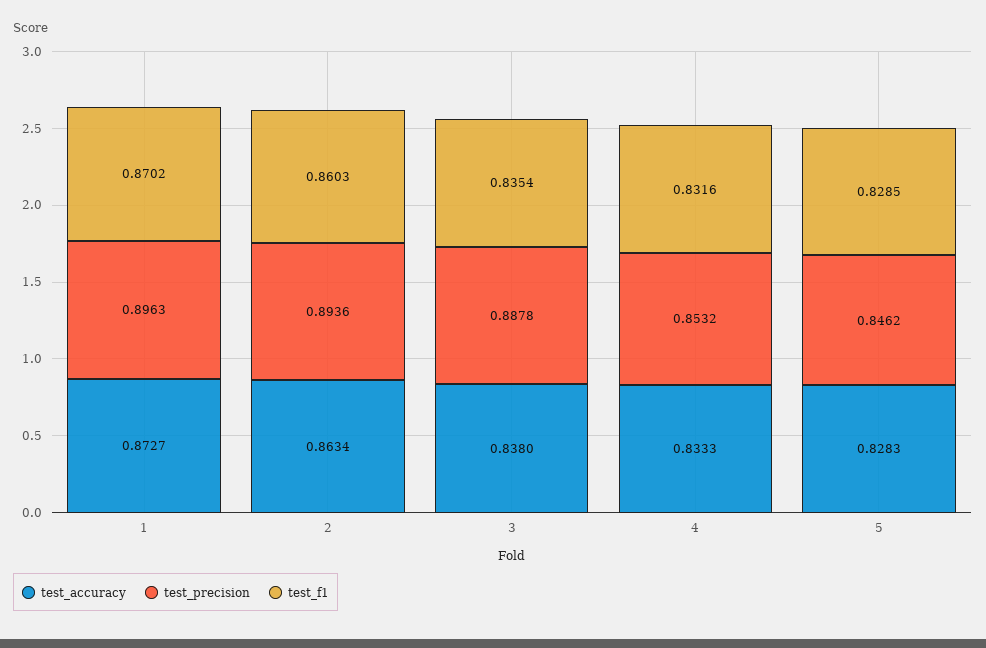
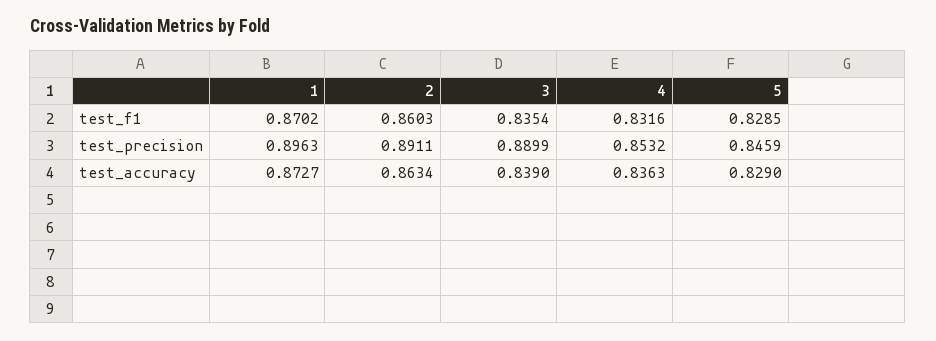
test_precision, 2: 0.8936 -> 0.8911
test_accuracy, 3: 0.838 -> 0.839
test_precision, 3: 0.8878 -> 0.8899
test_accuracy, 4: 0.8333 -> 0.8363
test_accuracy, 5: 0.8283 -> 0.829
test_precision, 5: 0.8462 -> 0.8459

